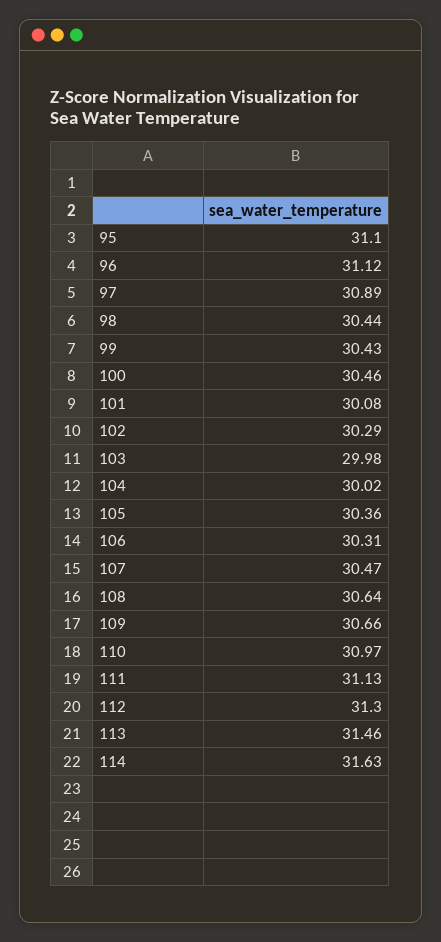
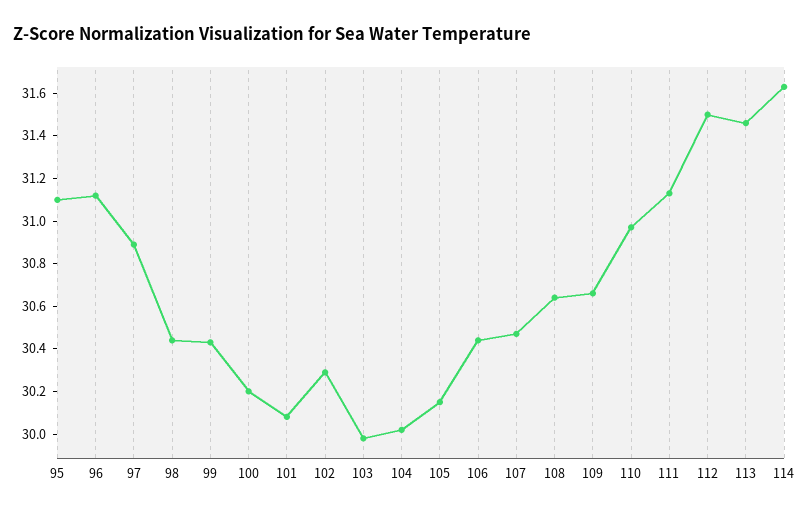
100: 30.46 -> 30.2
105: 30.36 -> 30.15
106: 30.31 -> 30.45
112: 31.3 -> 31.5

